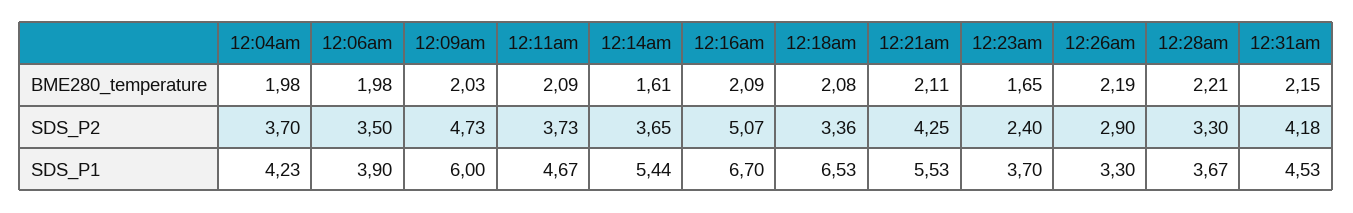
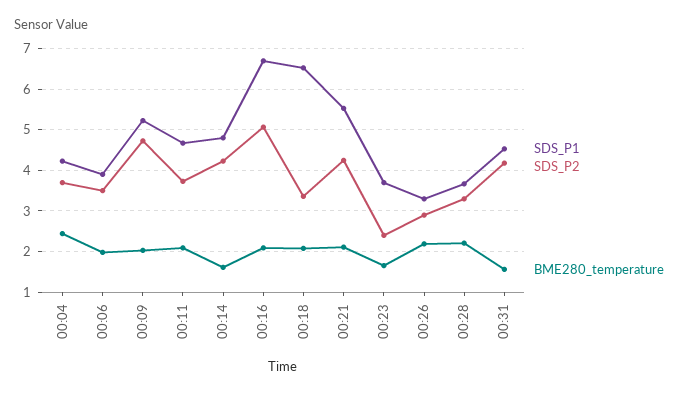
BME280_temperature, 12:04am: 1.98 -> 2.4
BME280_temperature, 12:31am: 2.15 -> 1.6
SDS_P2, 12:14am: 3.65 -> 4.2
SDS_P1, 12:09am: 6 -> 5.2
SDS_P1, 12:14am: 5.44 -> 4.8

